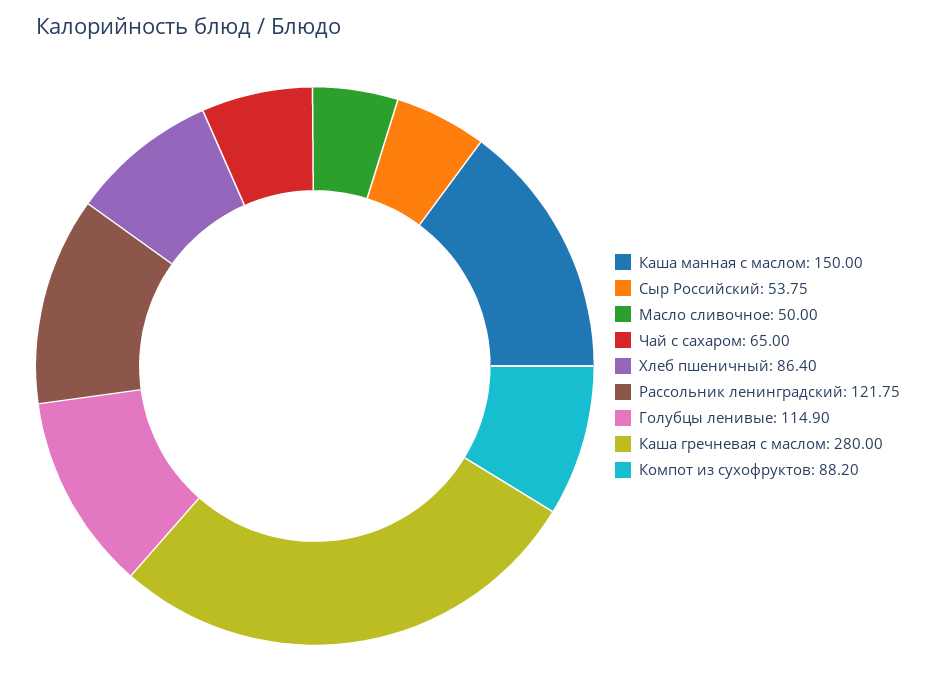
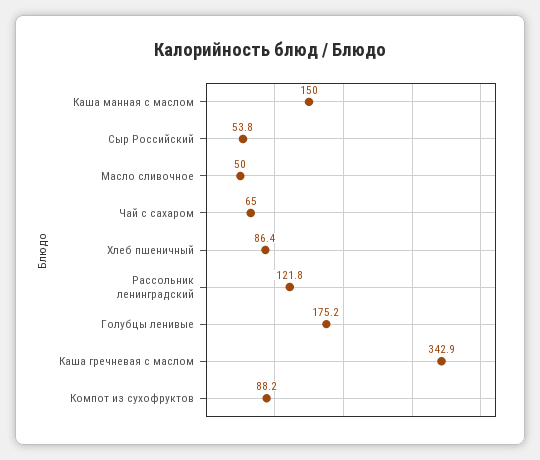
Голубцы ленивые: 114.9 -> 175.2
Каша гречневая с маслом: 280 -> 342.9

